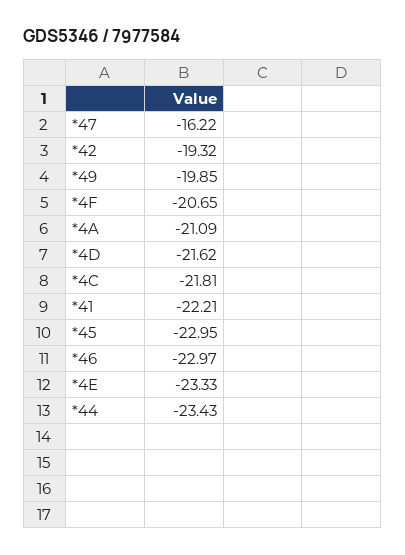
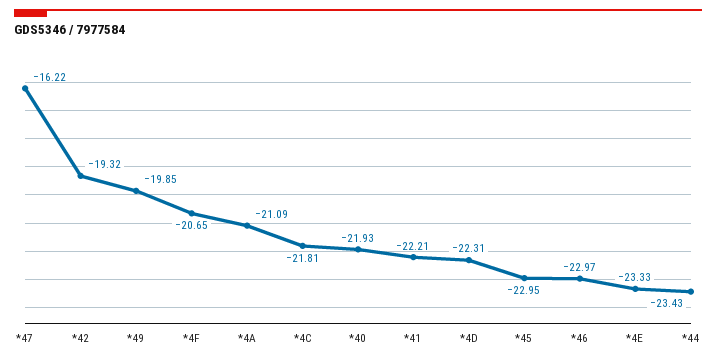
*4D: -21.62 -> -22.31
*40: none -> -21.93

